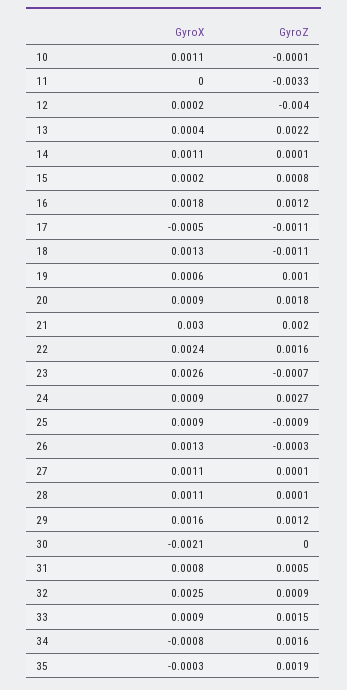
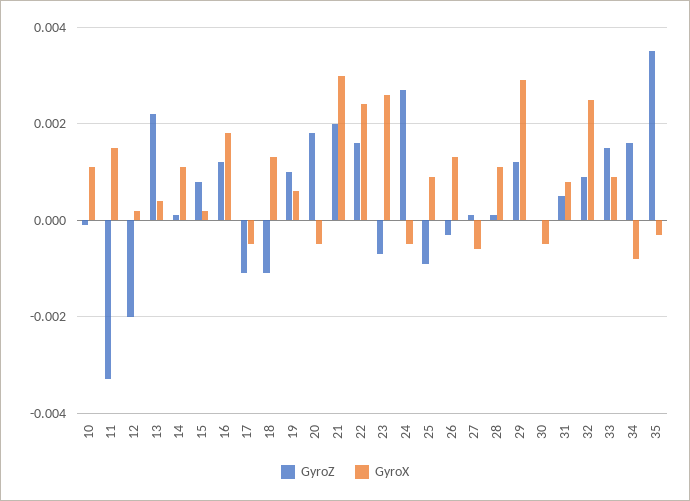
GyroX, 11: 0 -> 0.0015
GyroZ, 12: -0.004 -> -0.002
GyroX, 20: 0.0009 -> -0.0005
GyroX, 24: 0.0009 -> -0.0005
GyroX, 27: 0.0011 -> -0.0005
GyroX, 29: 0.0016 -> 0.003
GyroX, 30: -0.0021 -> -0.0005
GyroZ, 35: 0.0019 -> 0.0035

